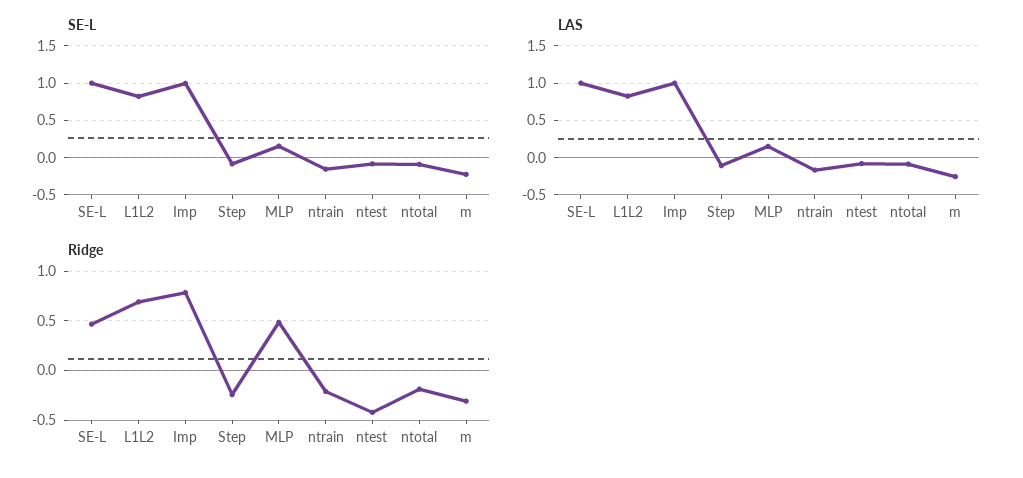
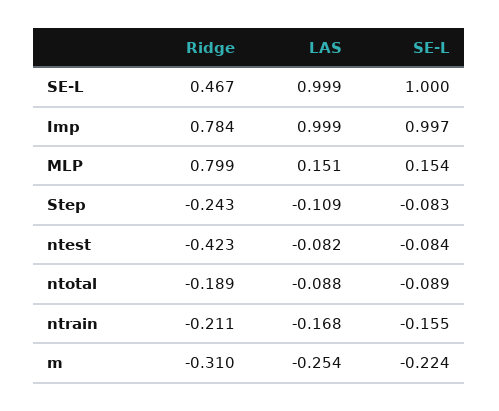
SE-L, L1L2: 0.8 -> none
LAS, L1L2: 0.8 -> none
Ridge, L1L2: 0.7 -> none
Ridge, MLP: 0.5 -> 0.799

